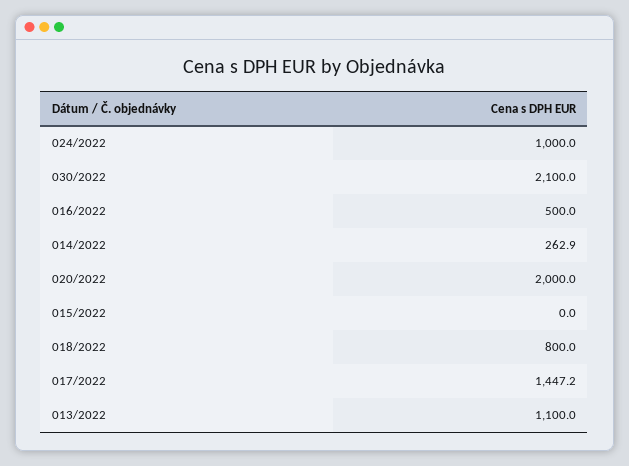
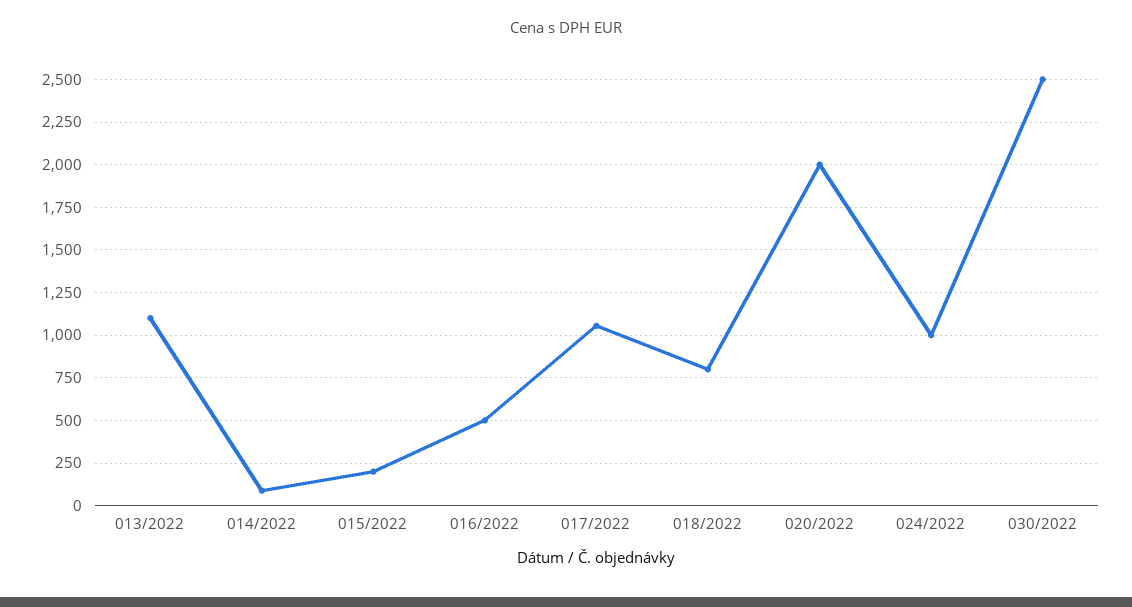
030/2022: 2100 -> 2500
014/2022: 262.9 -> 100
015/2022: 0 -> 200
017/2022: 1447.2 -> 1050

